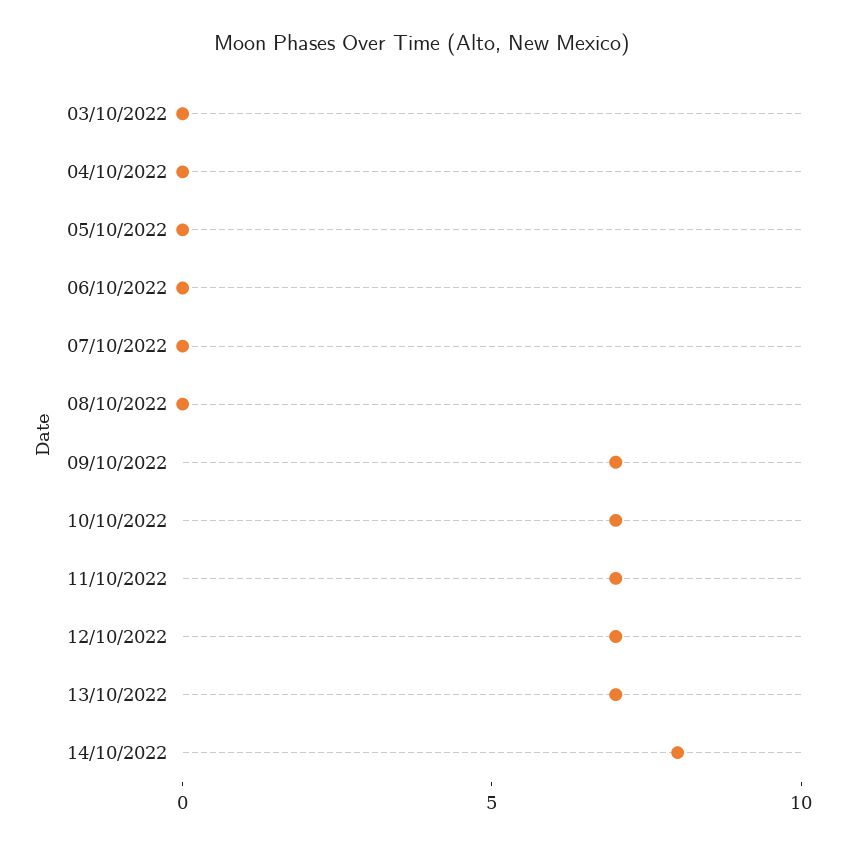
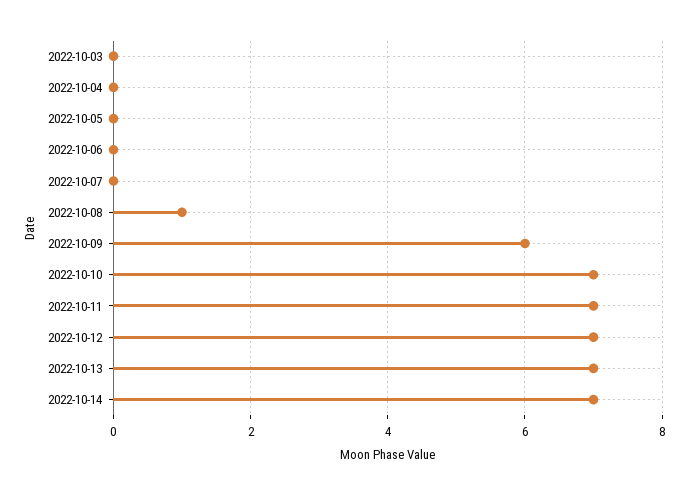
08/10/2022: 0 -> 1
09/10/2022: 7 -> 6
14/10/2022: 8 -> 7

